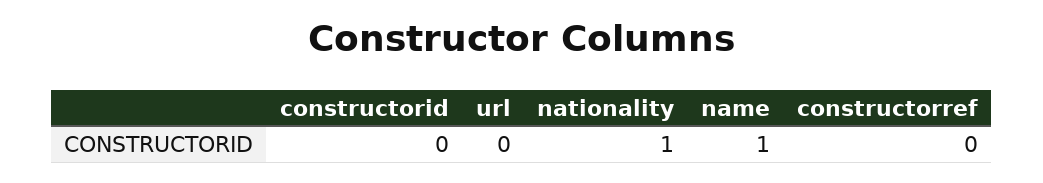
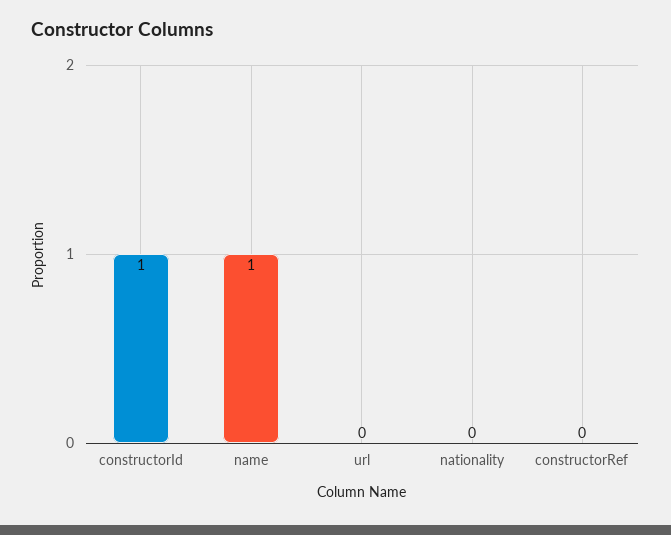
constructorid: 0 -> 1
nationality: 1 -> 0

